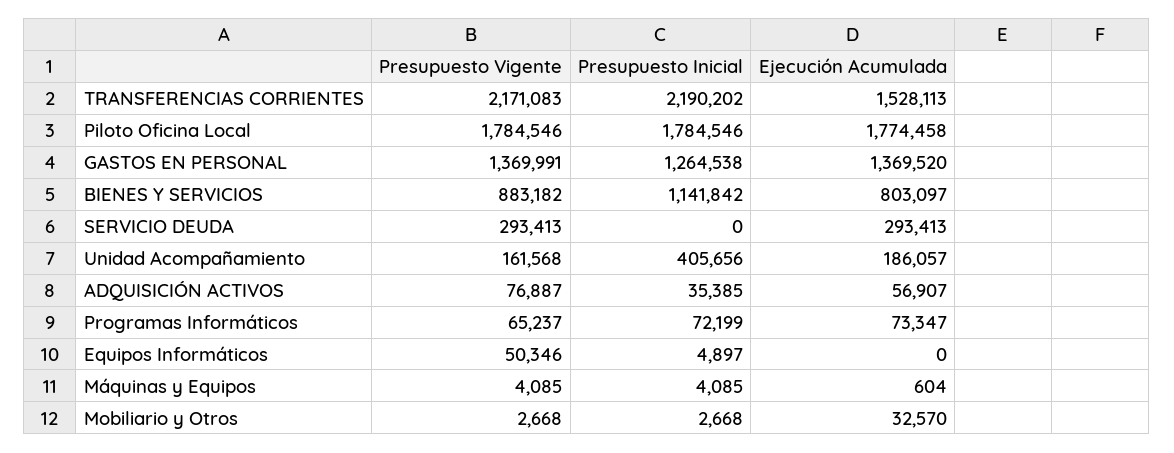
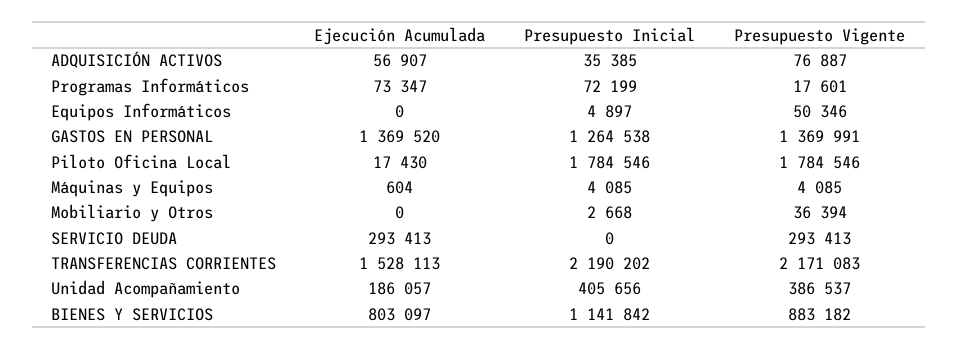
Ejecución Acumulada, Piloto Oficina Local: 1774458 -> 17430
Presupuesto Vigente, Unidad Acompañamiento: 161568 -> 386537
Presupuesto Vigente, Programas Informáticos: 65237 -> 17601
Presupuesto Vigente, Mobiliario y Otros: 2668 -> 36394
Ejecución Acumulada, Mobiliario y Otros: 32570 -> 0

